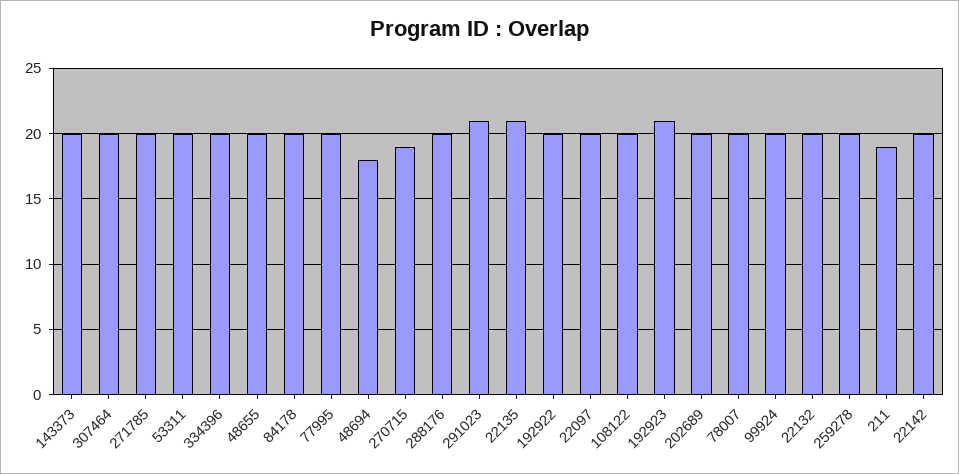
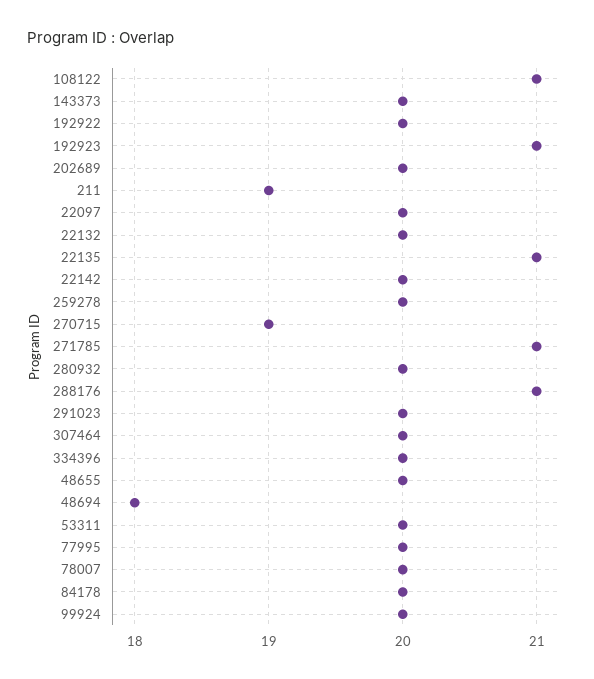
271785: 20 -> 21
288176: 20 -> 21
291023: 21 -> 20
108122: 20 -> 21
280932: none -> 20

